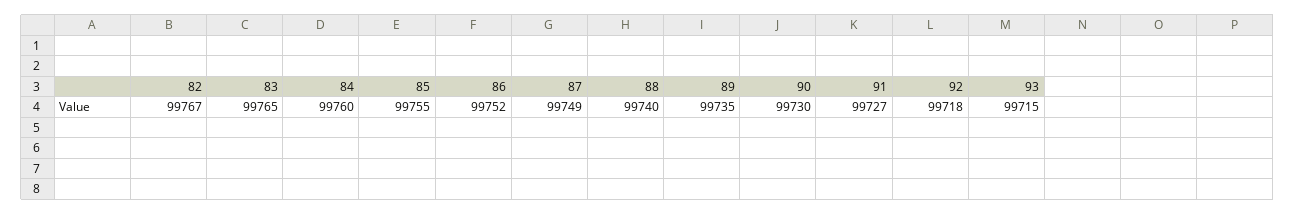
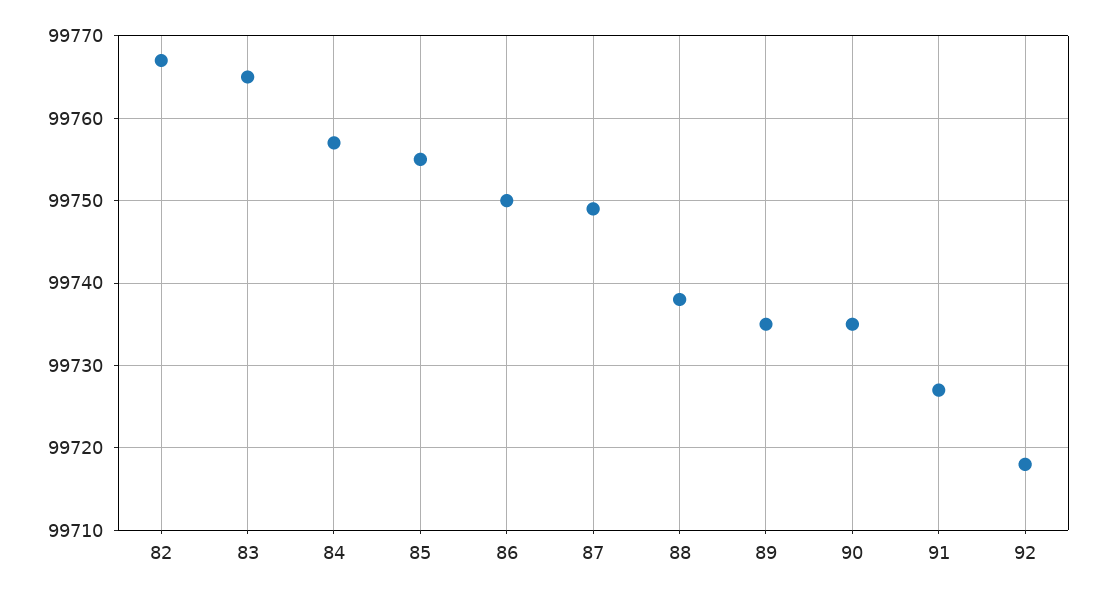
84: 99760 -> 99757
86: 99752 -> 99750
88: 99740 -> 99738
90: 99730 -> 99735
93: 99715 -> none

